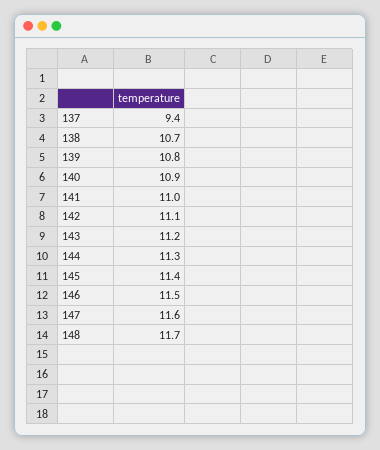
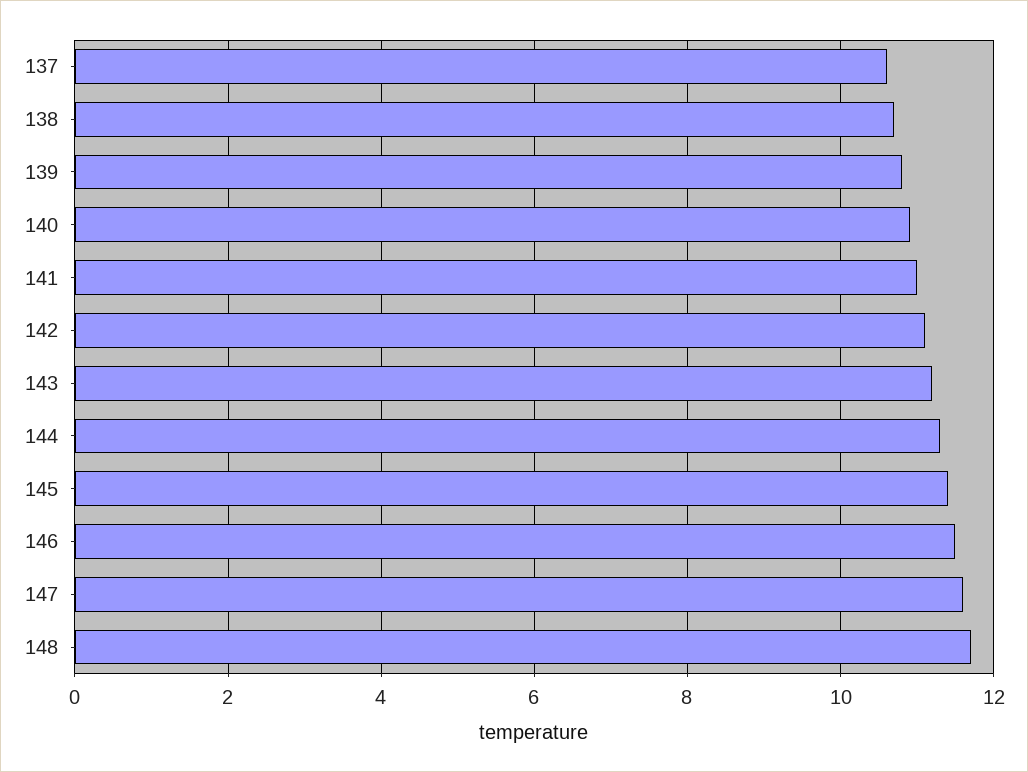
137: 9.4 -> 10.5

